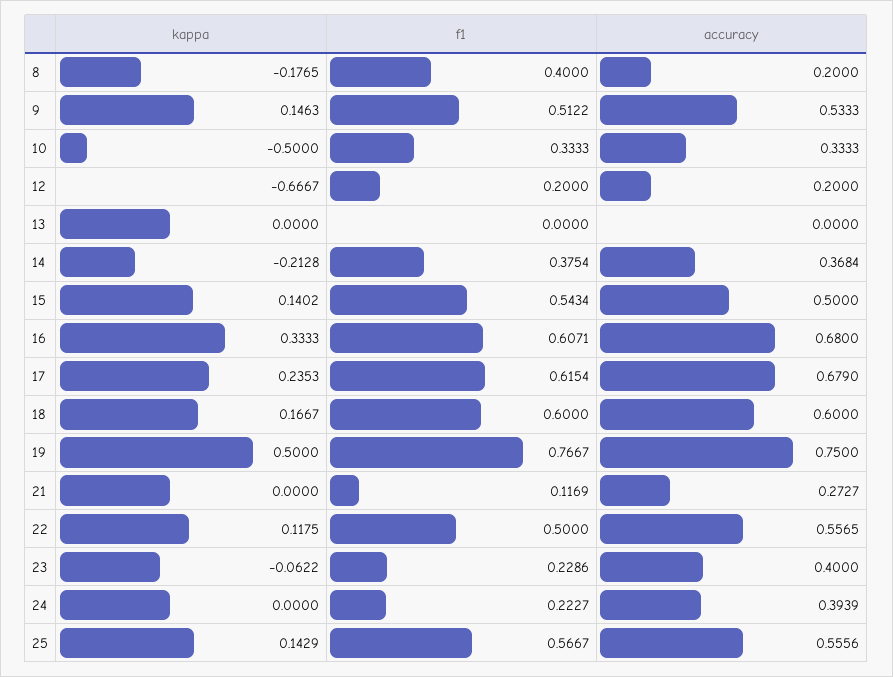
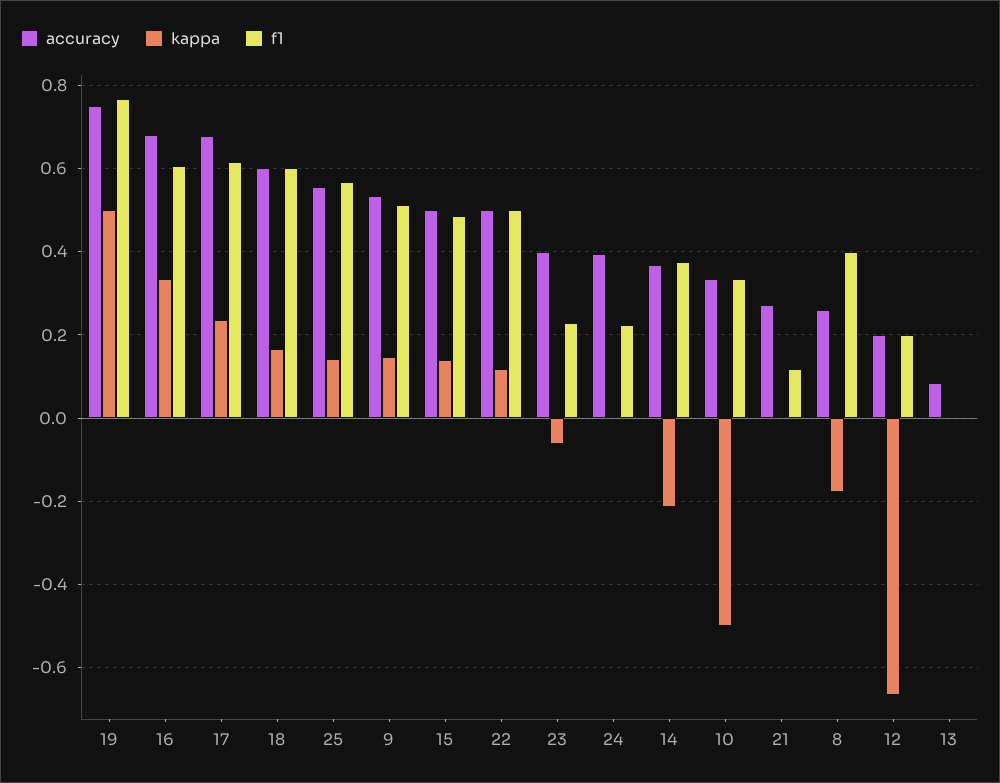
accuracy, 8: 0.2 -> 0.26
accuracy, 13: 0 -> 0.08
f1, 15: 0.5434 -> 0.48
accuracy, 22: 0.5565 -> 0.5

